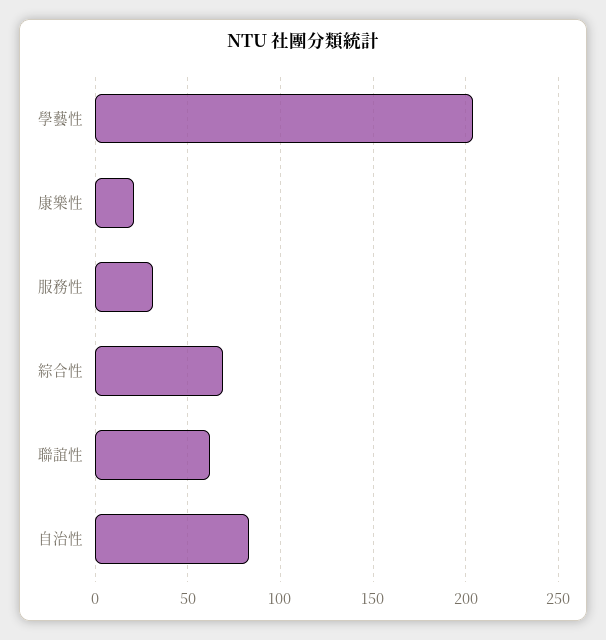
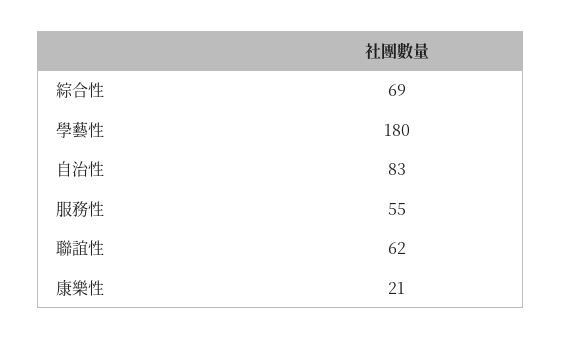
學藝性: 205 -> 180
服務性: 30 -> 55

